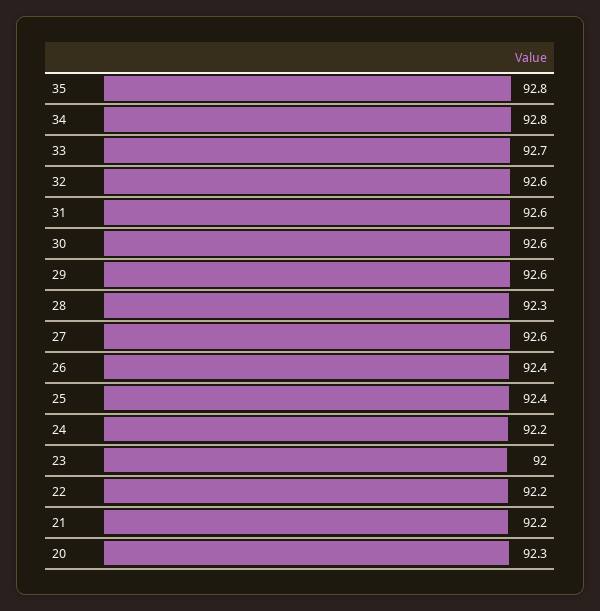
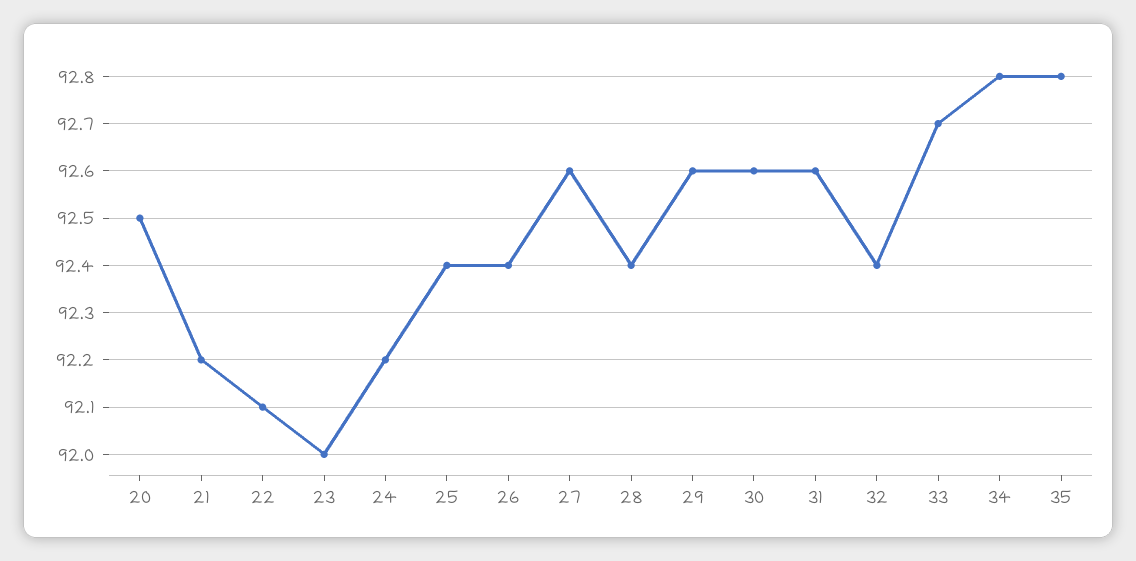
32: 92.6 -> 92.4
28: 92.3 -> 92.4
22: 92.2 -> 92.1
20: 92.3 -> 92.5

